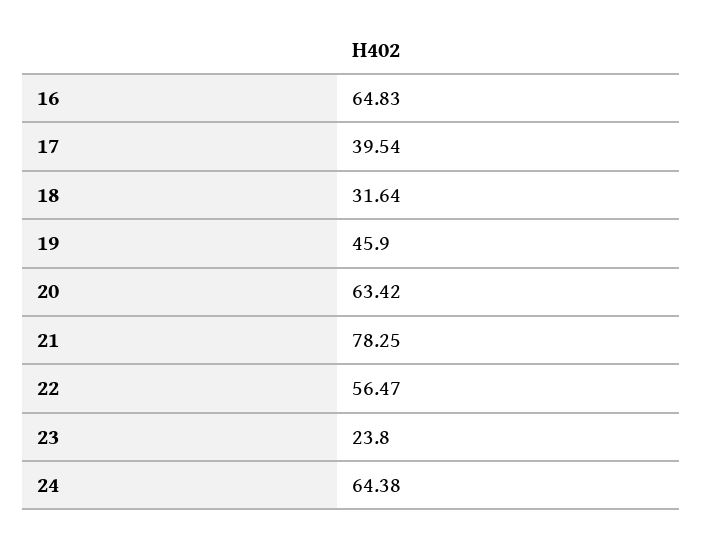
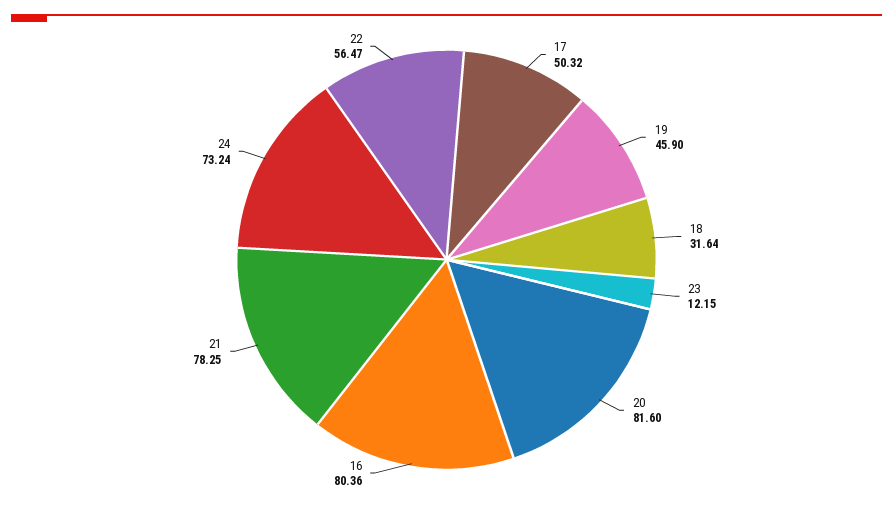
16: 64.83 -> 80.36
17: 39.54 -> 50.32
20: 63.42 -> 81.6
23: 23.8 -> 12.15
24: 64.38 -> 73.24

